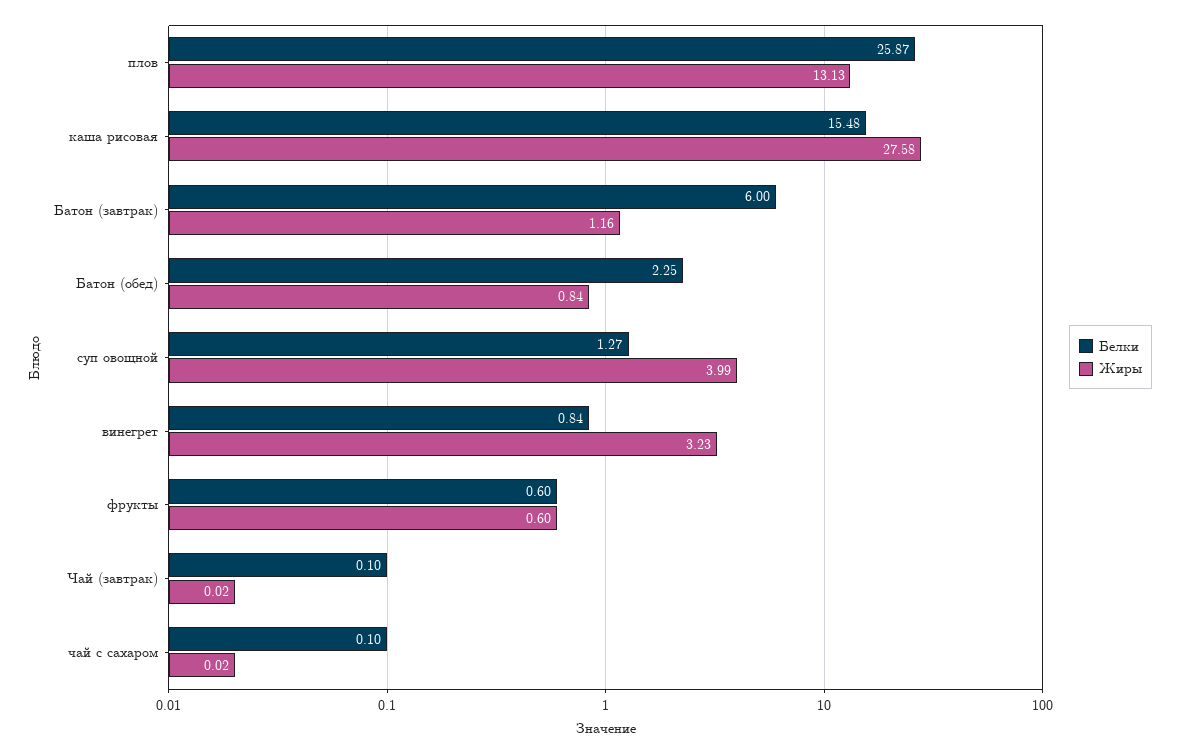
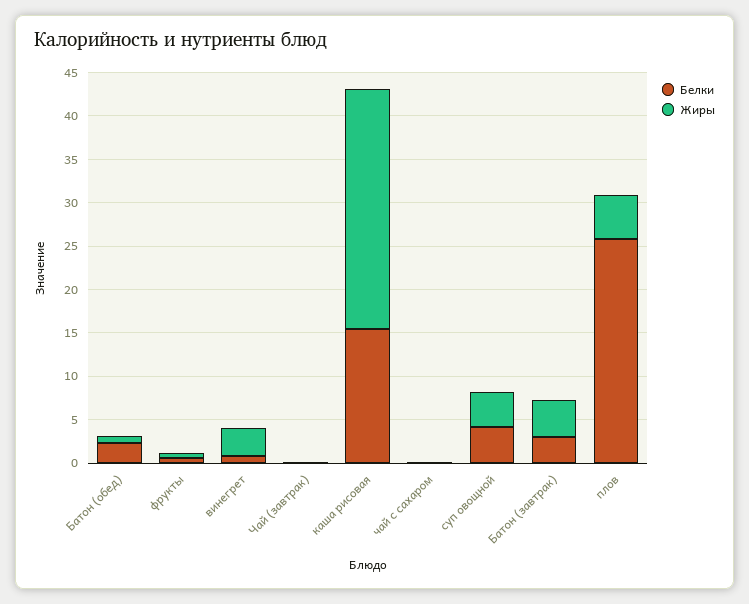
Жиры, плов: 13.13 -> 5
Белки, Батон (завтрак): 6 -> 3
Жиры, Батон (завтрак): 1.16 -> 4
Белки, суп овощной: 1.27 -> 4

